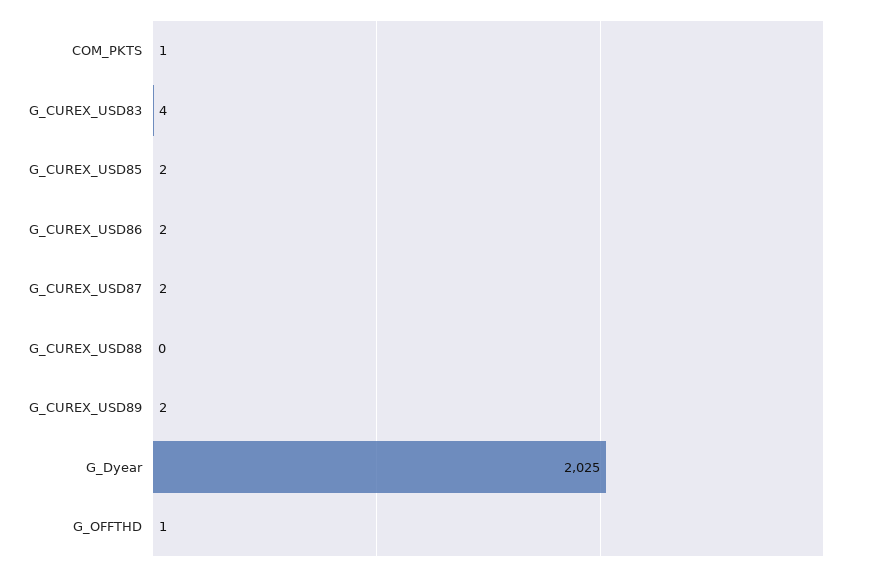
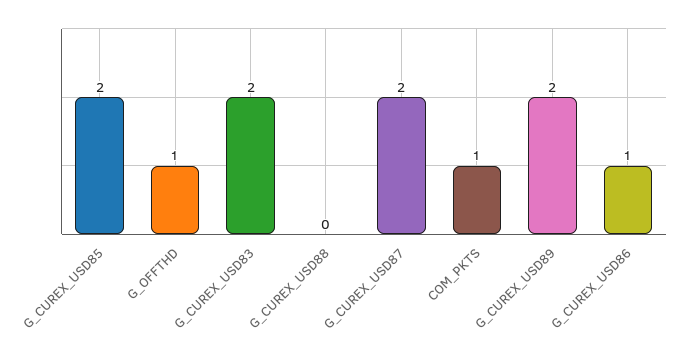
G_CUREX_USD83: 4 -> 2
G_CUREX_USD86: 2 -> 1
G_Dyear: 2025 -> none

